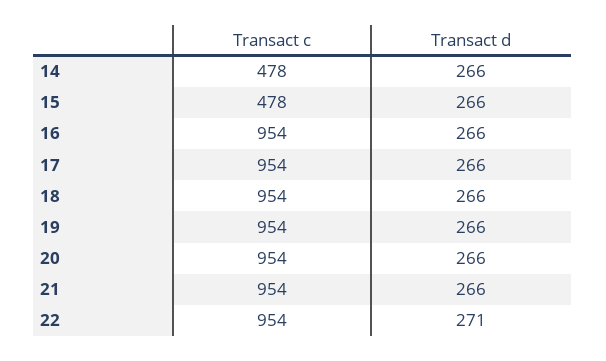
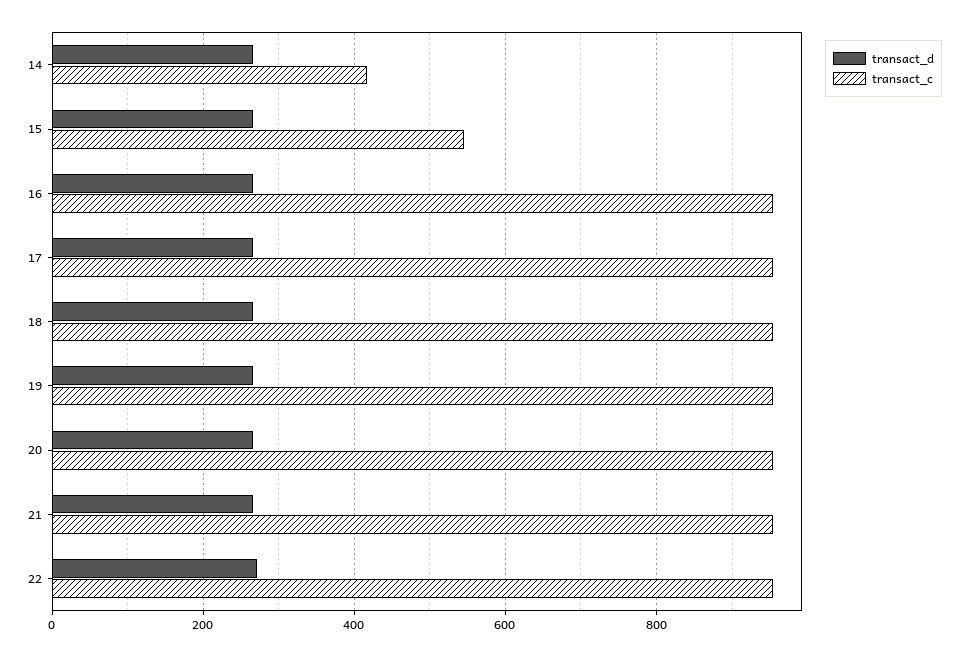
Transact c, 14: 478 -> 420
Transact c, 15: 478 -> 540

